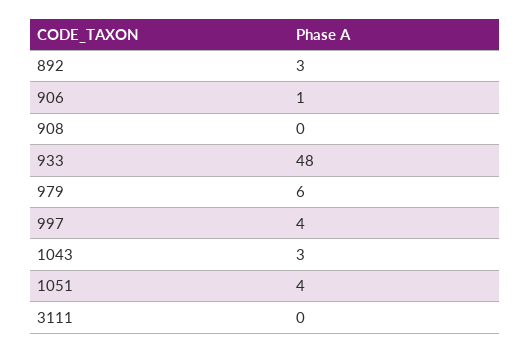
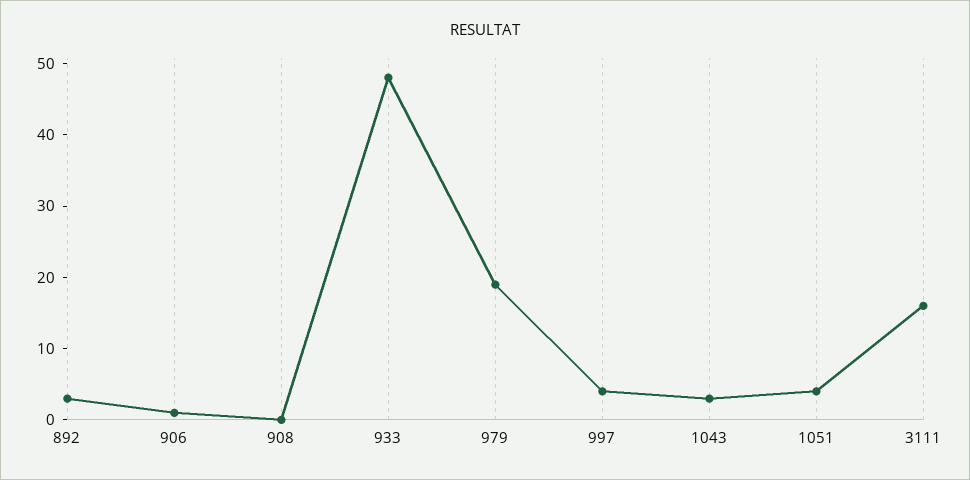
979: 6 -> 20
3111: 0 -> 15

